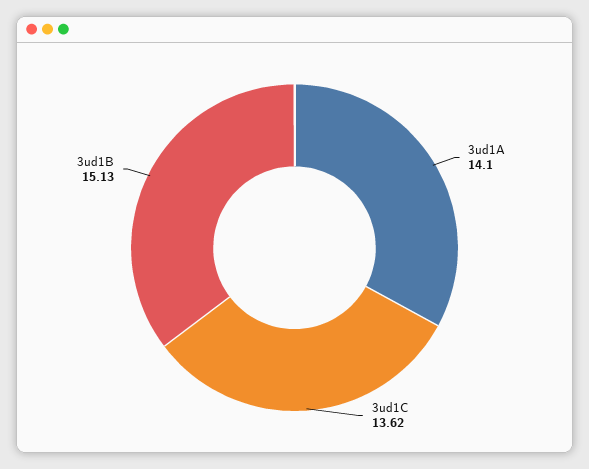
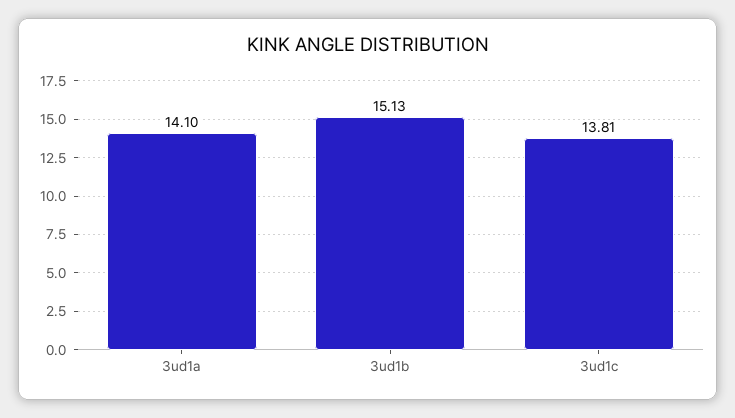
3ud1C: 13.62 -> 13.81

